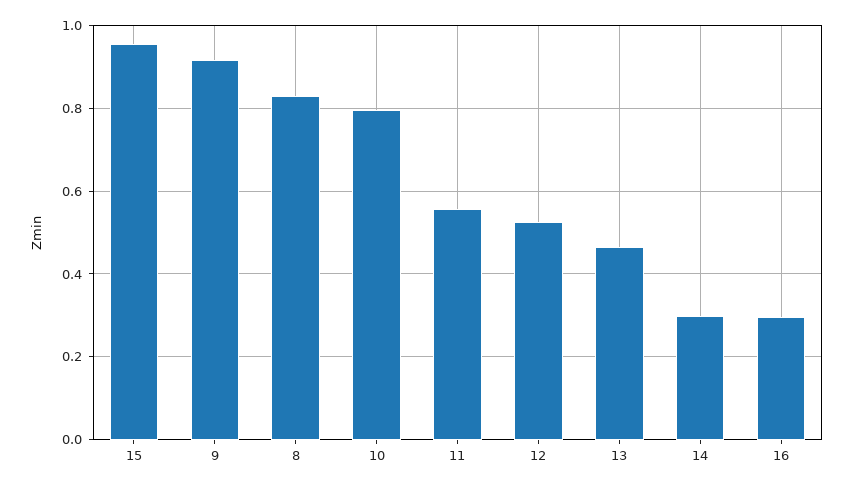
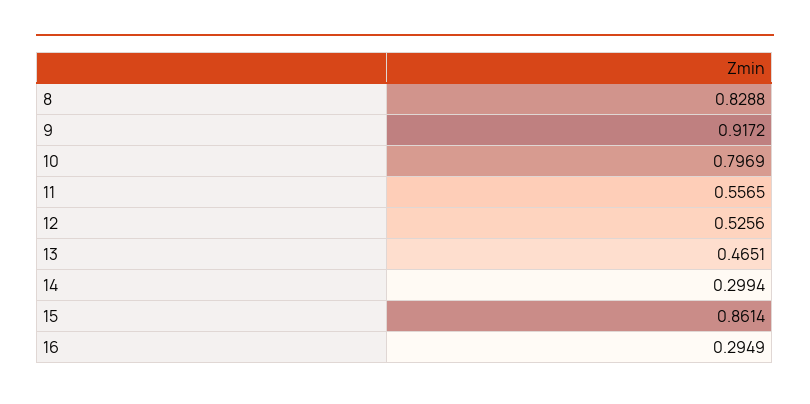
15: 0.96 -> 0.8614

